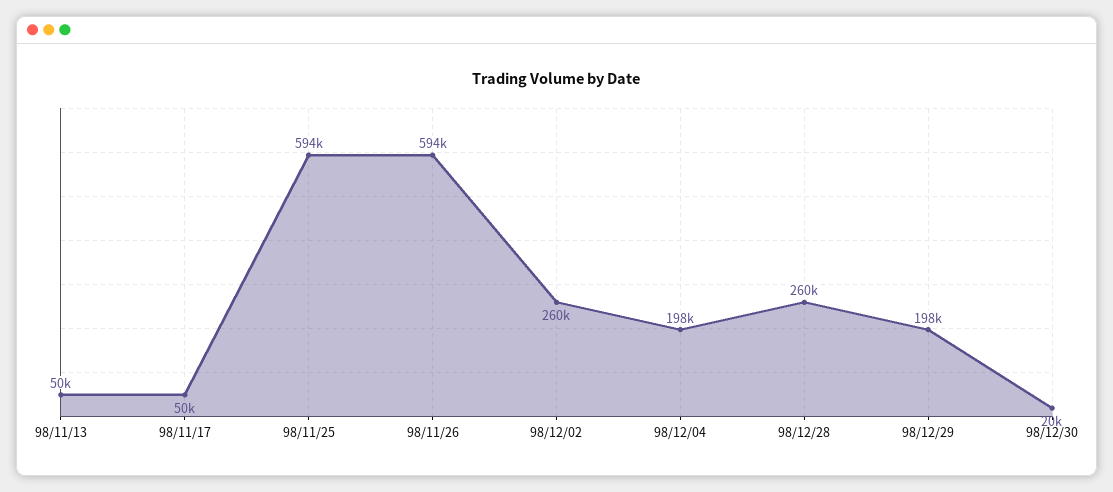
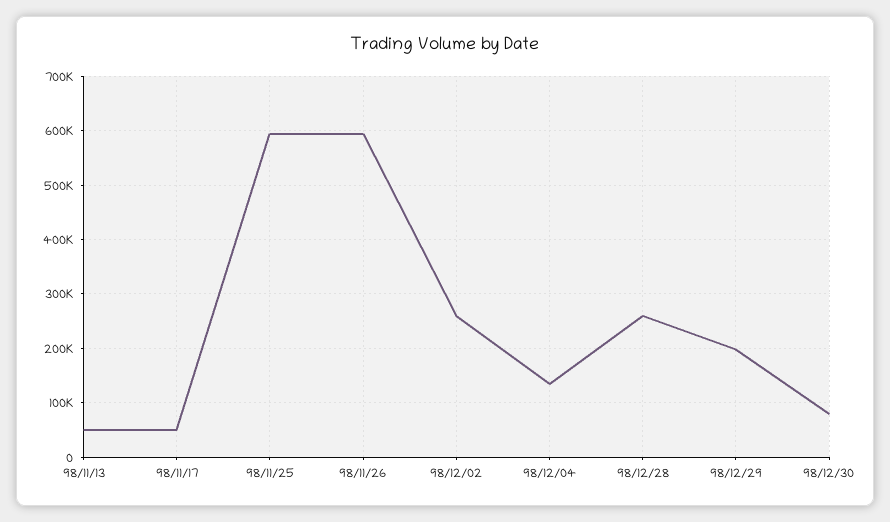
98/12/04: 198000 -> 140000
98/12/30: 20000 -> 80000

